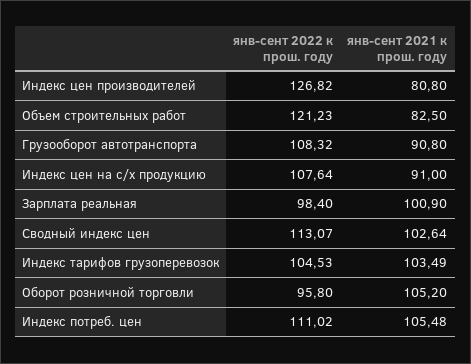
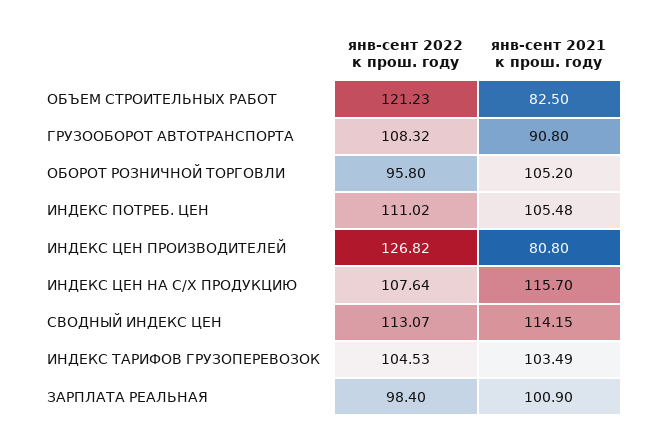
янв-сент 2021 к прош. году, Индекс цен на с/х продукцию: 91 -> 115.7
янв-сент 2021 к прош. году, Сводный индекс цен: 102.64 -> 114.15

